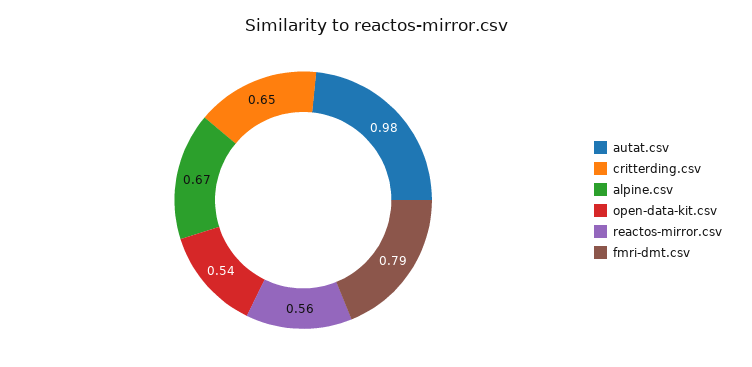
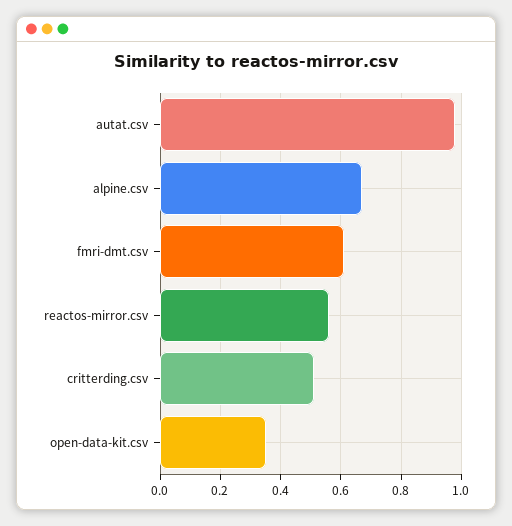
critterding.csv: 0.65 -> 0.5
open-data-kit.csv: 0.54 -> 0.35
fmri-dmt.csv: 0.79 -> 0.6

